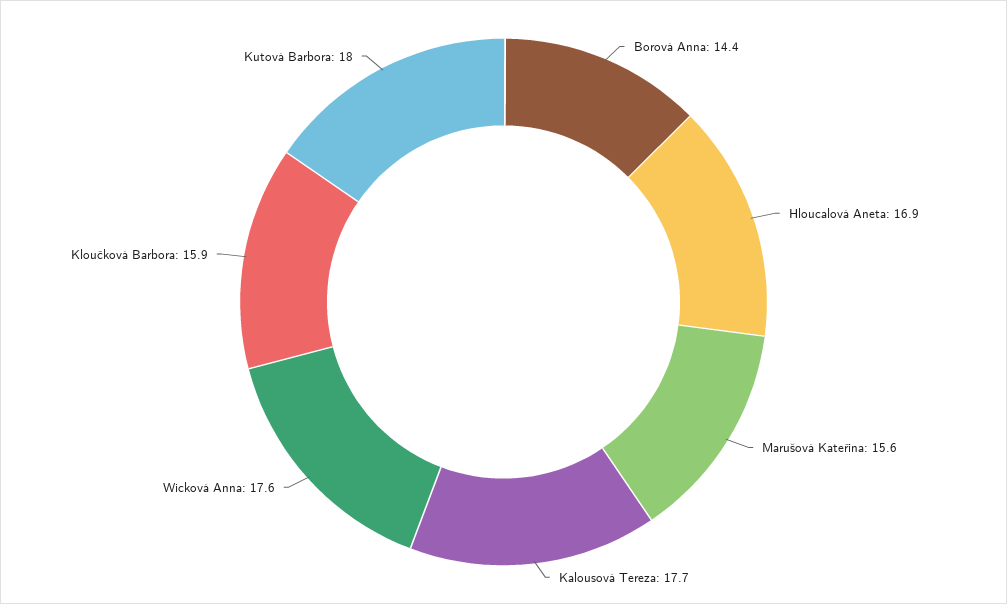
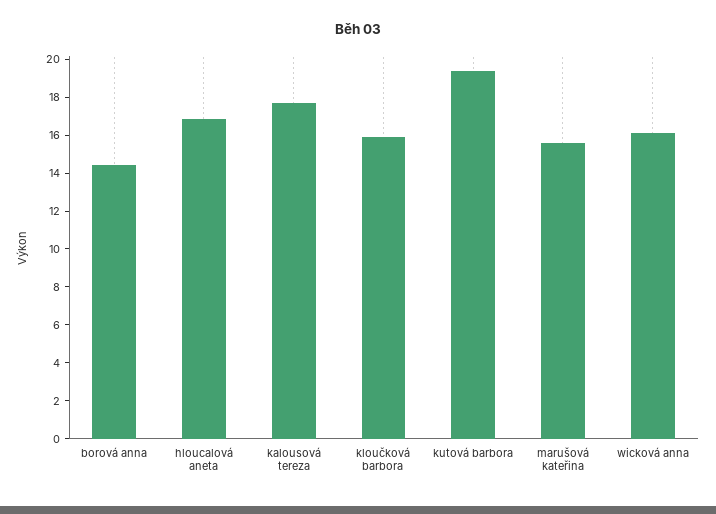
Wicková Anna: 17.6 -> 16
Kutová Barbora: 18 -> 19.5

